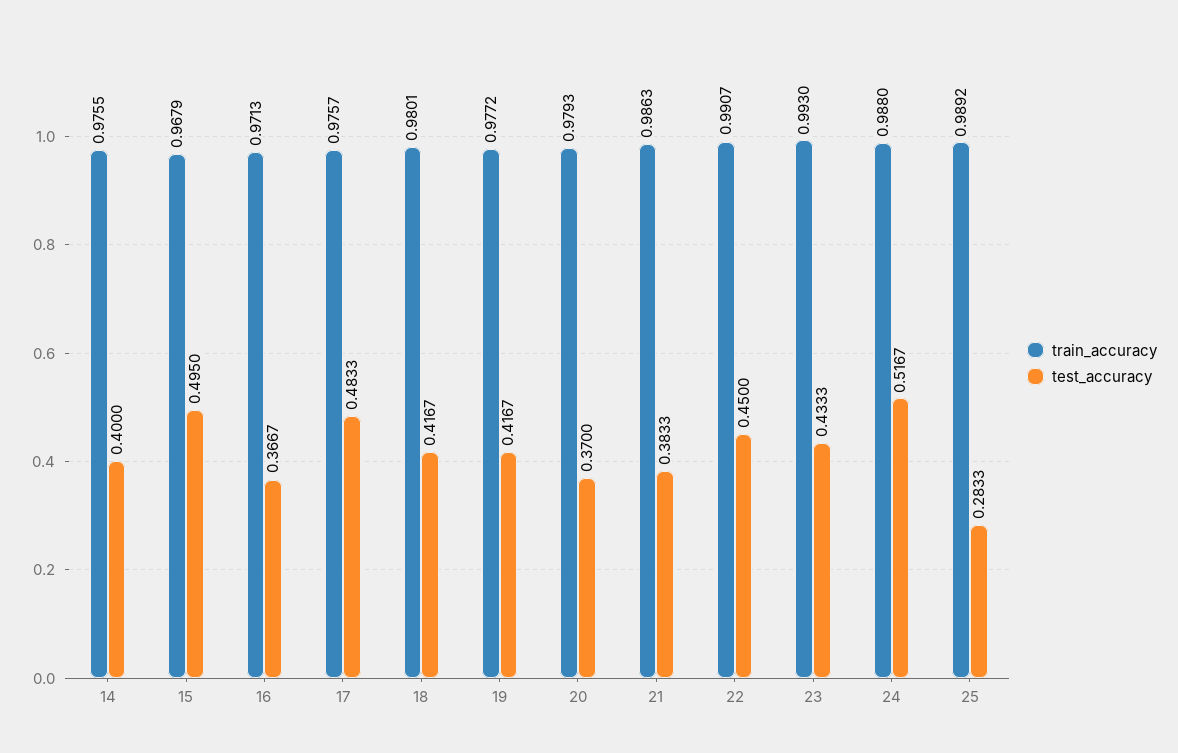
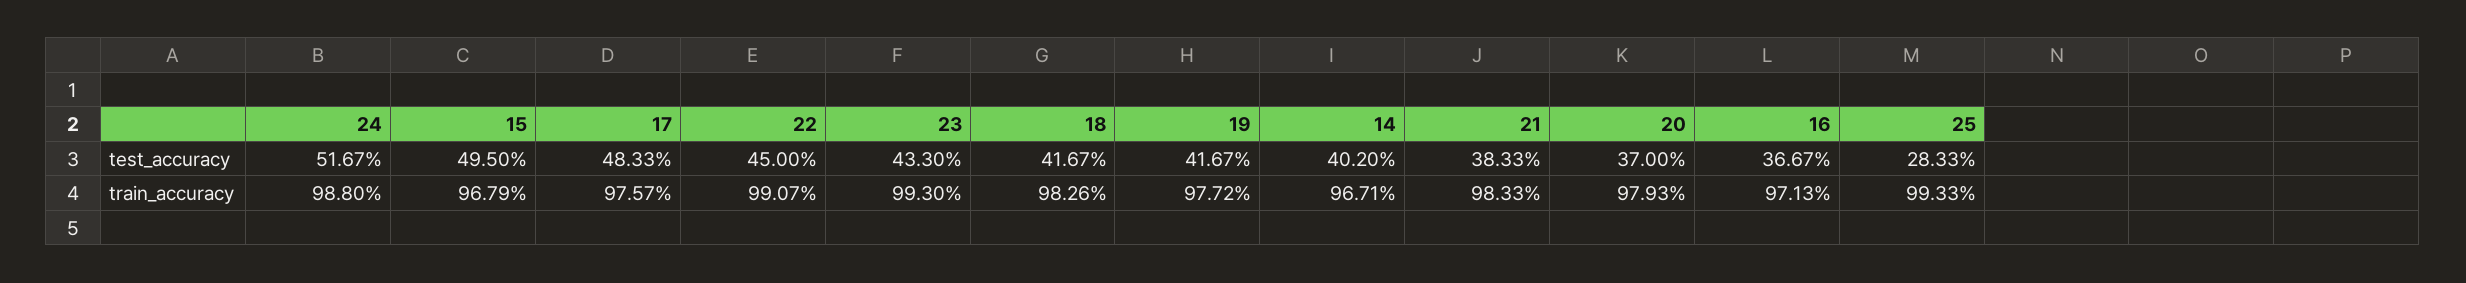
train_accuracy, 14: 0.9755 -> 0.9671
test_accuracy, 14: 0.4 -> 0.402
train_accuracy, 18: 0.9801 -> 0.9826
train_accuracy, 21: 0.9863 -> 0.9833
test_accuracy, 23: 0.4333 -> 0.433
train_accuracy, 25: 0.9892 -> 0.9933

